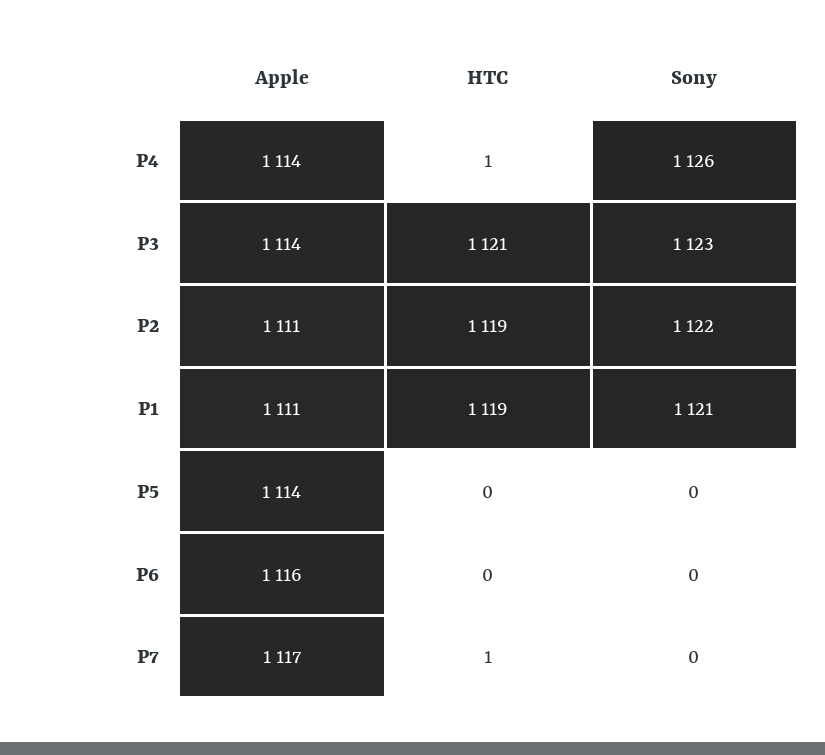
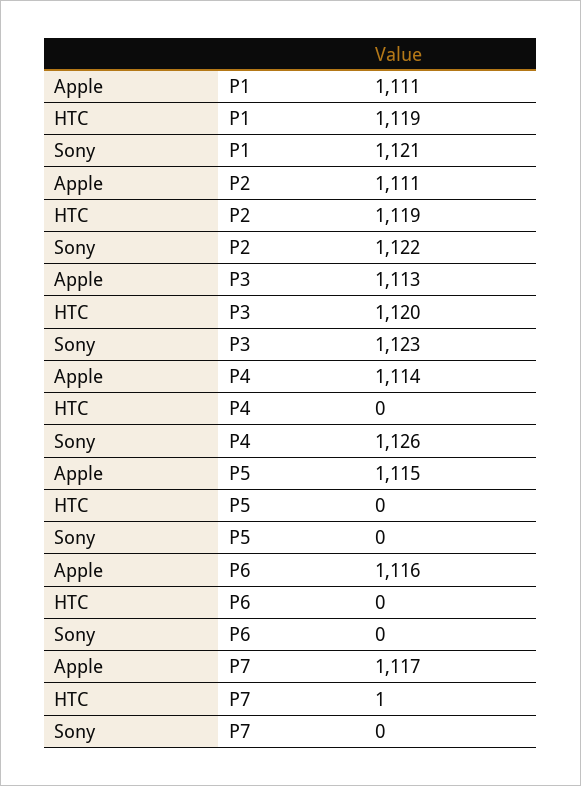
HTC, P4: 1 -> 0
Apple, P3: 1114 -> 1113
HTC, P3: 1121 -> 1120
Apple, P5: 1114 -> 1115

